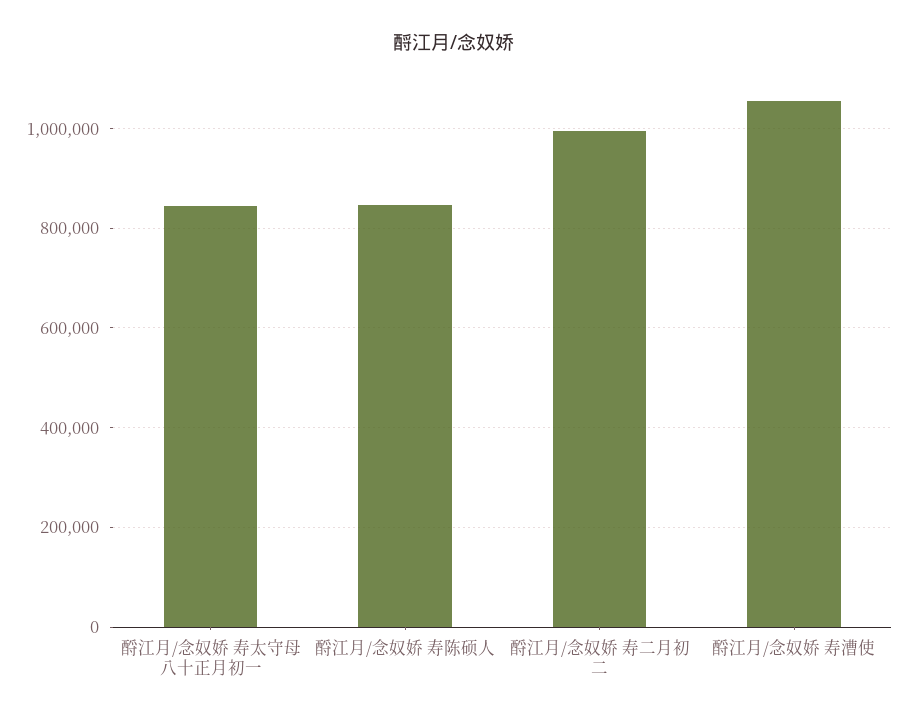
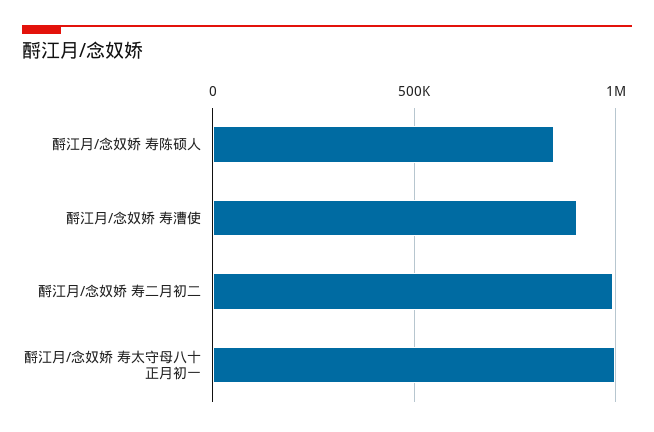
酹江月/念奴娇 寿太守母八十正月初一: 840000 -> 1000000
酹江月/念奴娇 寿漕使: 1060000 -> 900000

